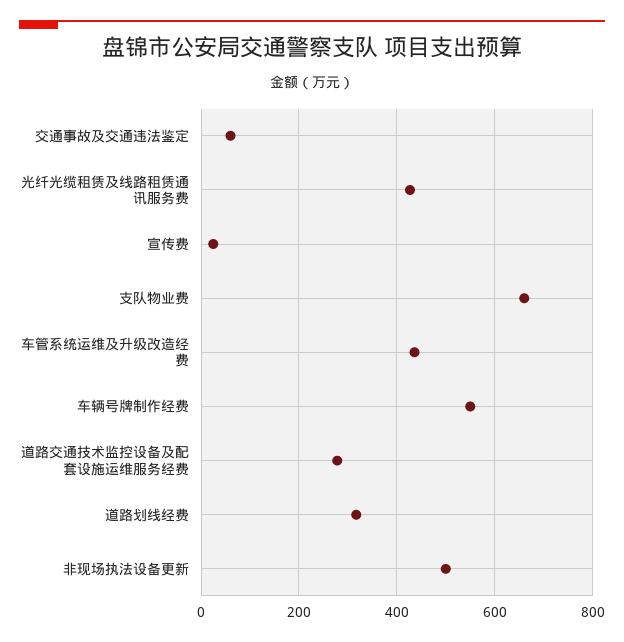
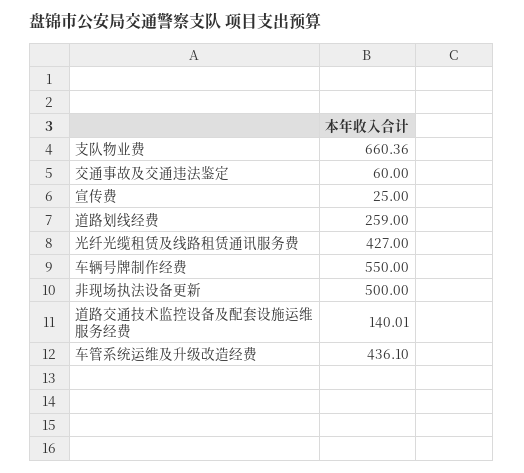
道路交通技术监控设备及配套设施运维服务经费: 280 -> 140.01
道路划线经费: 320 -> 259

